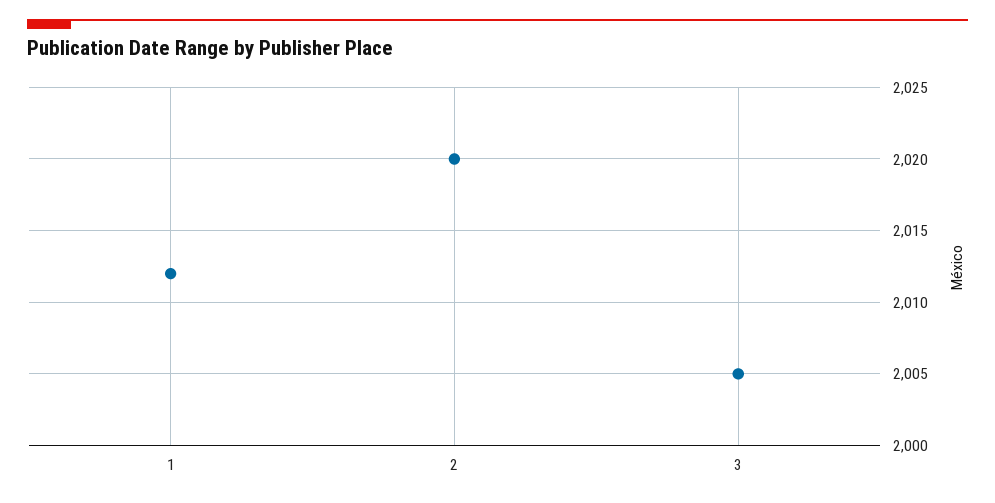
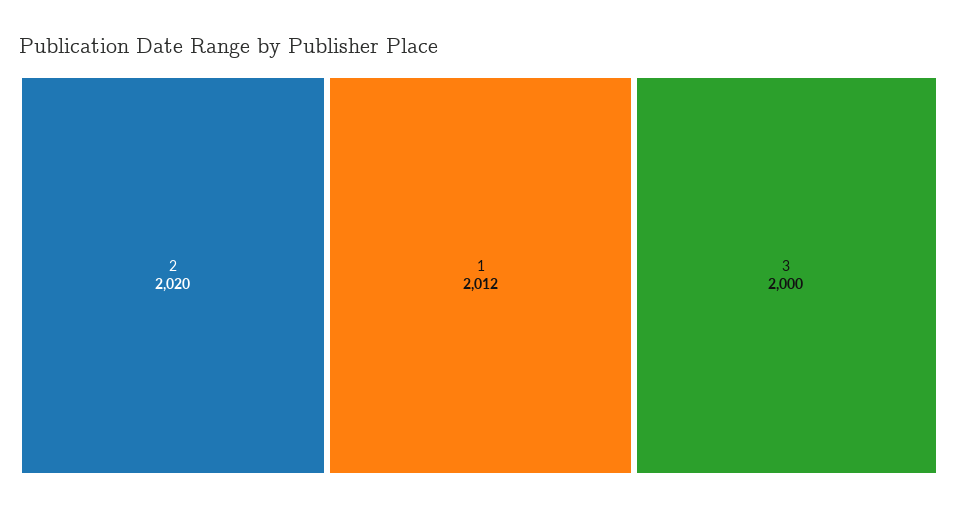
3: 2005 -> 2000

